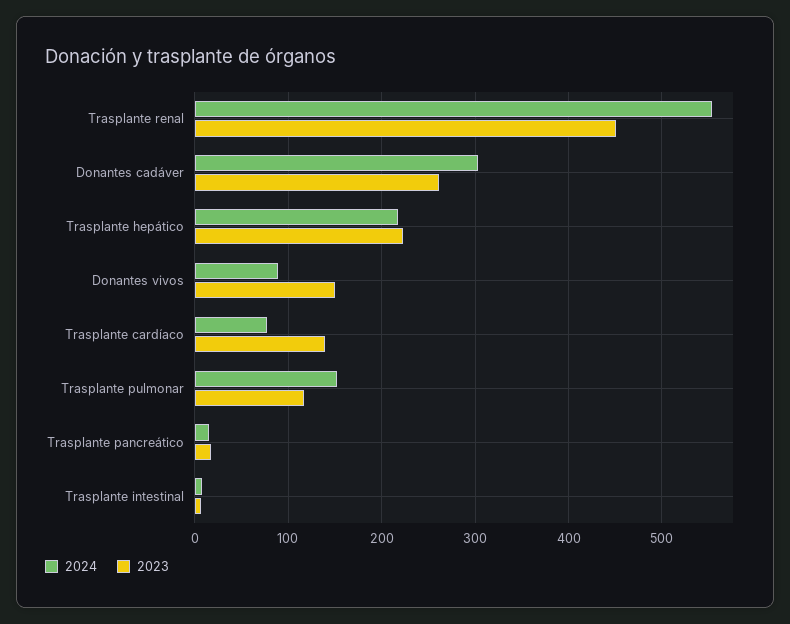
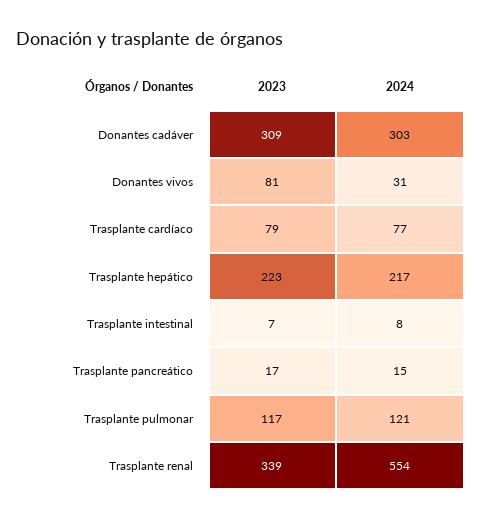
2023, Trasplante renal: 450 -> 339
2023, Donantes cadáver: 260 -> 309
2024, Donantes vivos: 90 -> 31
2023, Donantes vivos: 150 -> 81
2023, Trasplante cardíaco: 140 -> 79
2024, Trasplante pulmonar: 150 -> 121

